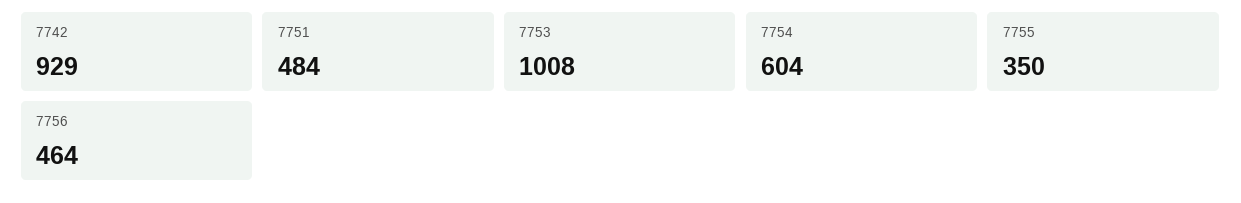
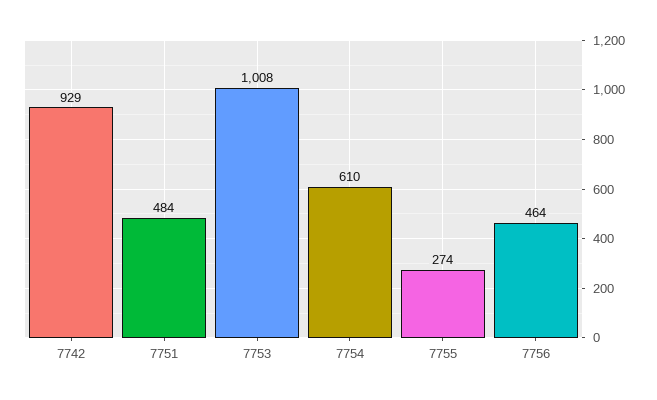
7754: 604 -> 610
7755: 350 -> 274

